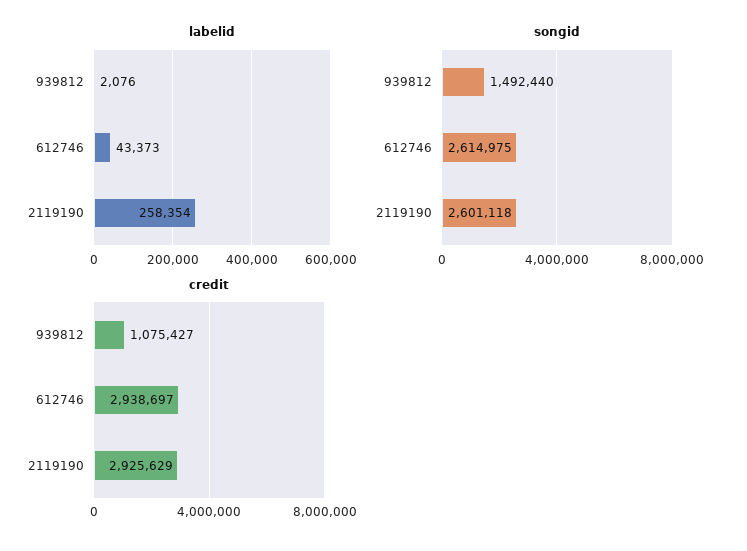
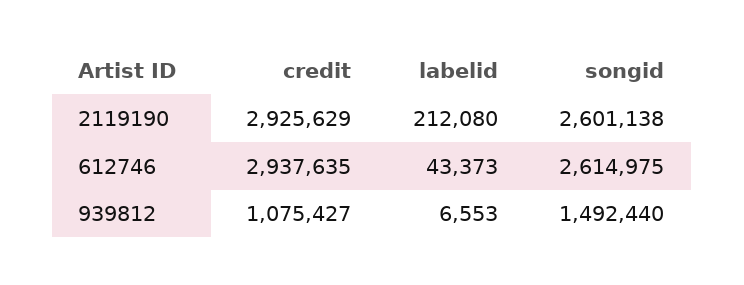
labelid, 939812: 2076 -> 6553
labelid, 2119190: 258354 -> 212080
songid, 2119190: 2601118 -> 2601138
credit, 612746: 2938697 -> 2937635

